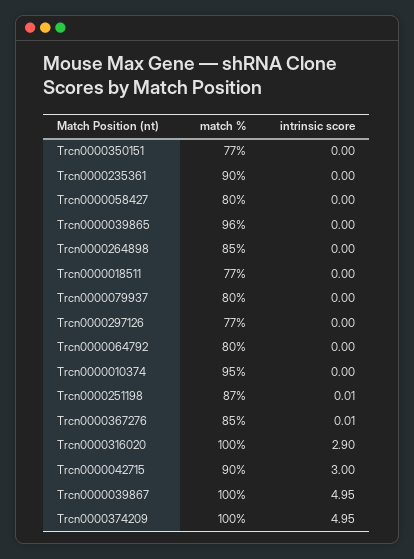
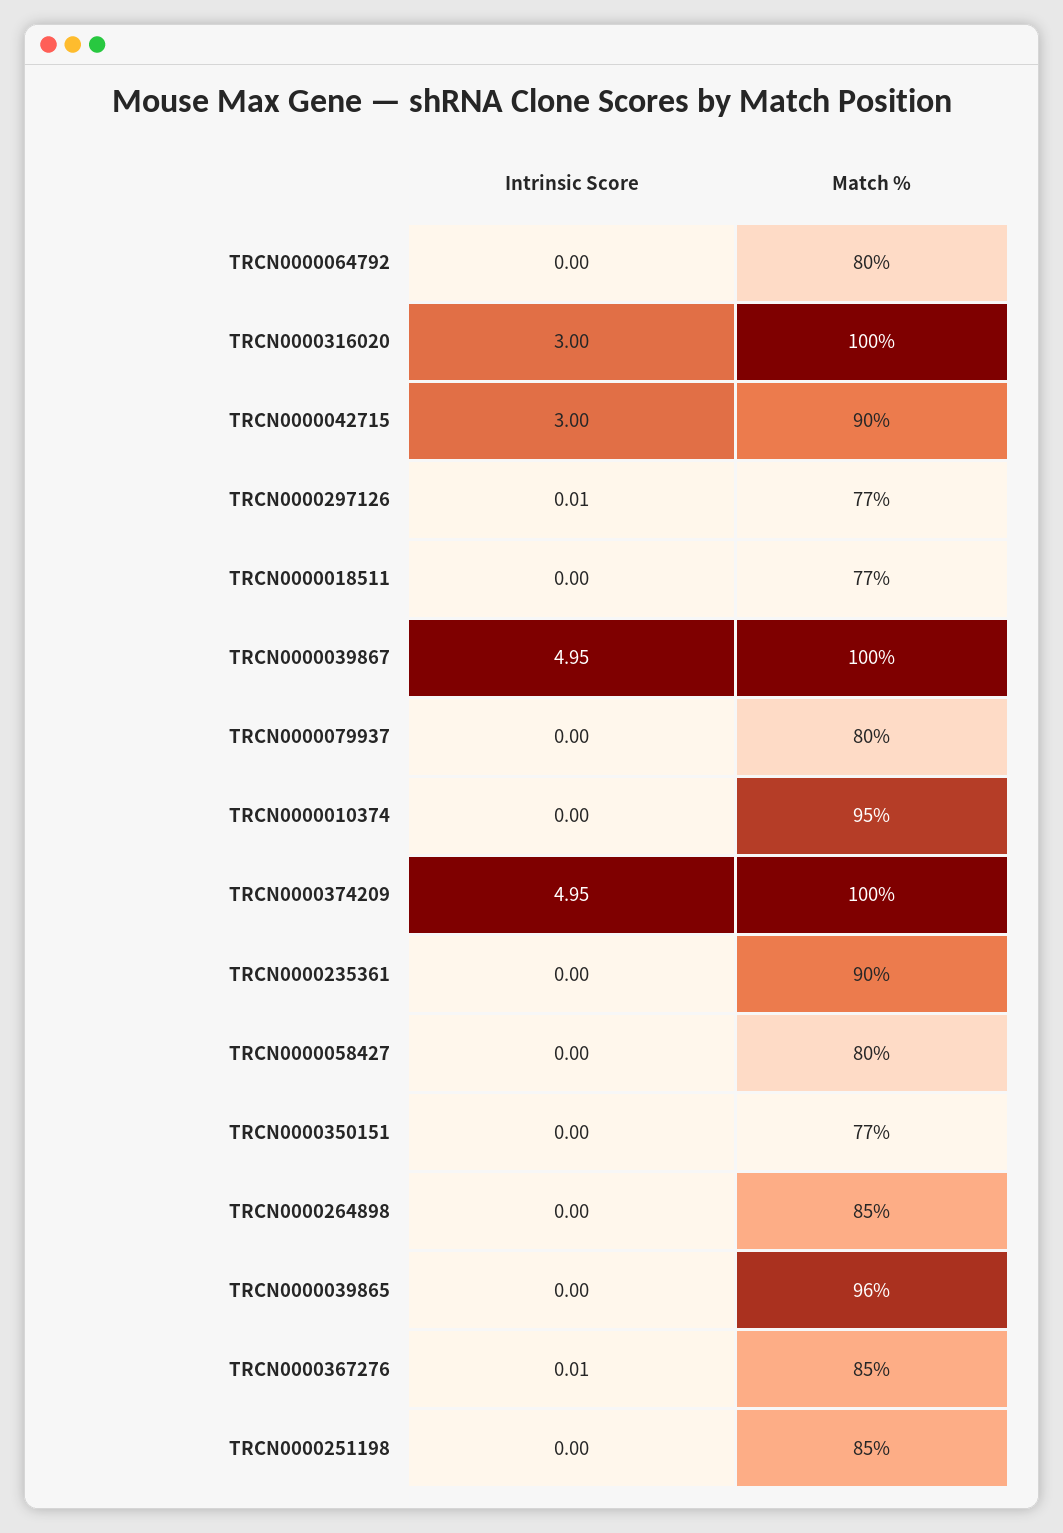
intrinsic score, Trcn0000297126: 0 -> 0.01
match %, Trcn0000251198: 87 -> 85
intrinsic score, Trcn0000251198: 0.01 -> 0
intrinsic score, Trcn0000316020: 2.9 -> 3

